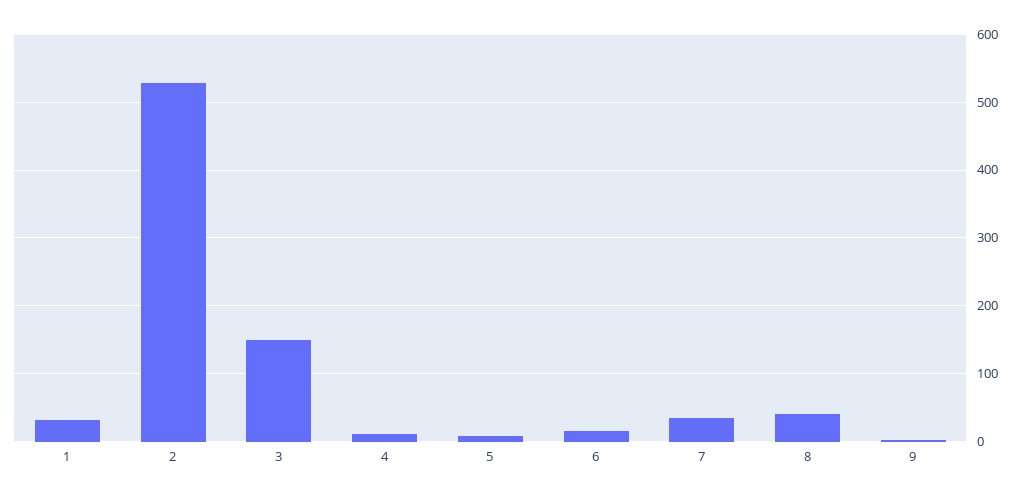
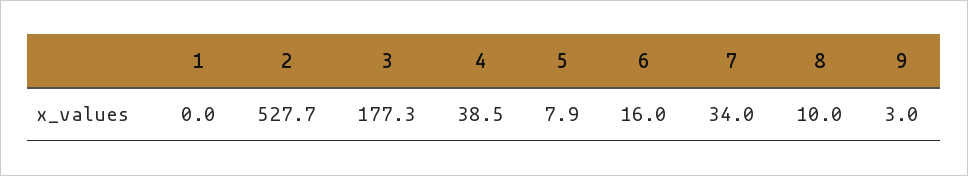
1: 30 -> 0
3: 150 -> 177.3
4: 10 -> 38.5
8: 40 -> 10

